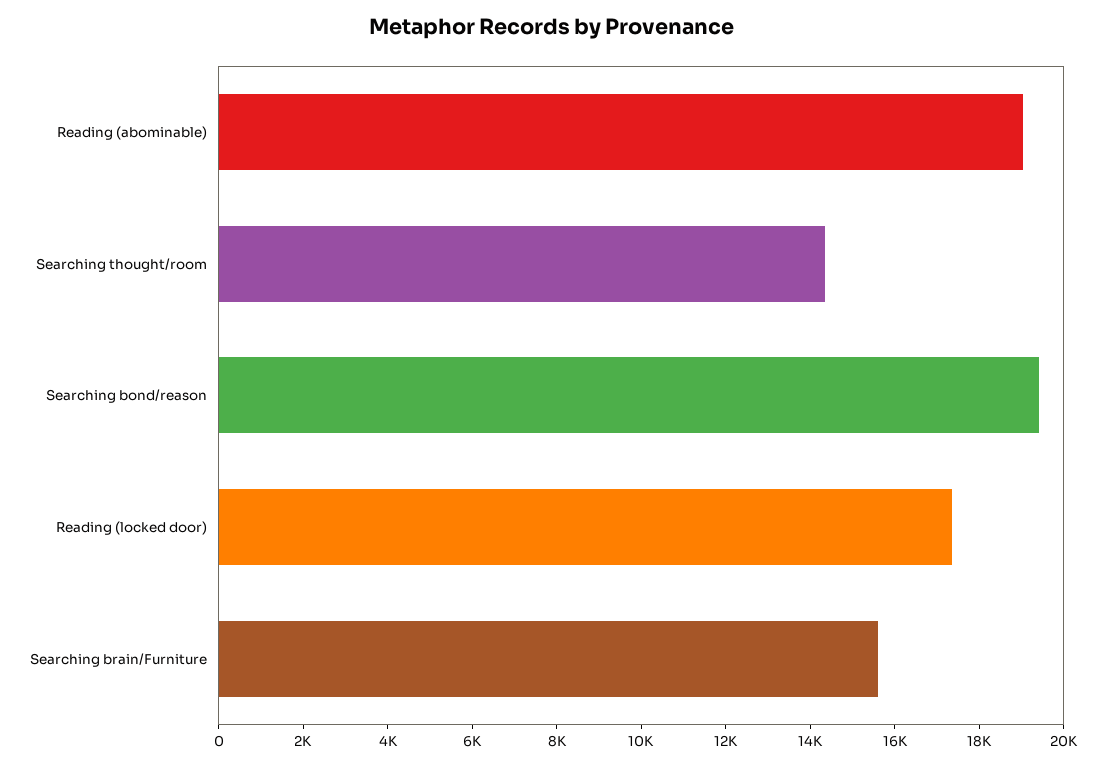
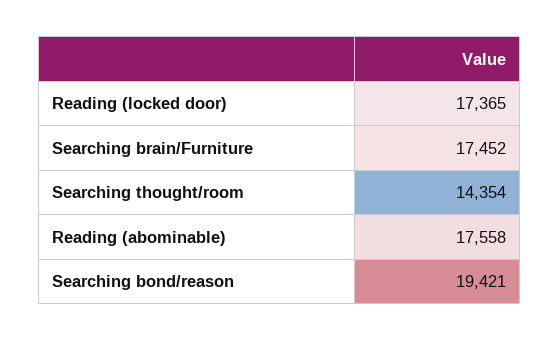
Reading (abominable): 19000 -> 17558
Searching brain/Furniture: 15500 -> 17452

